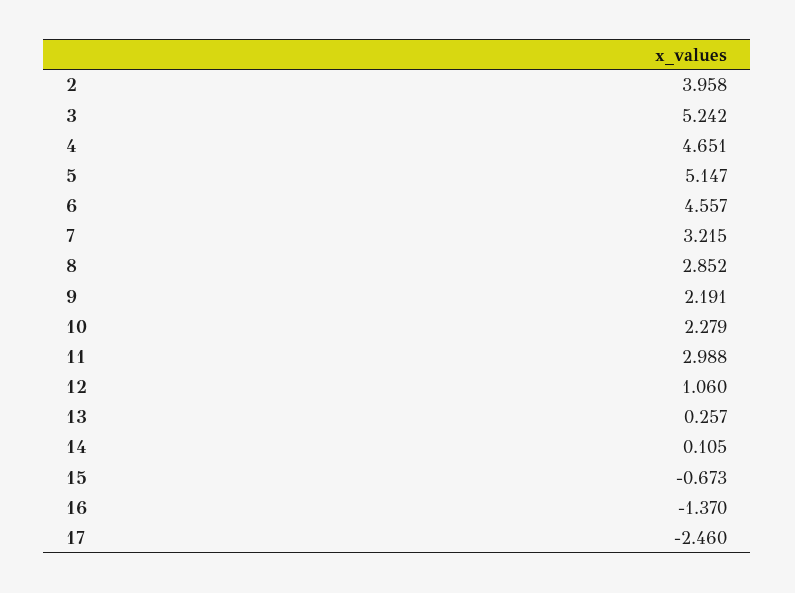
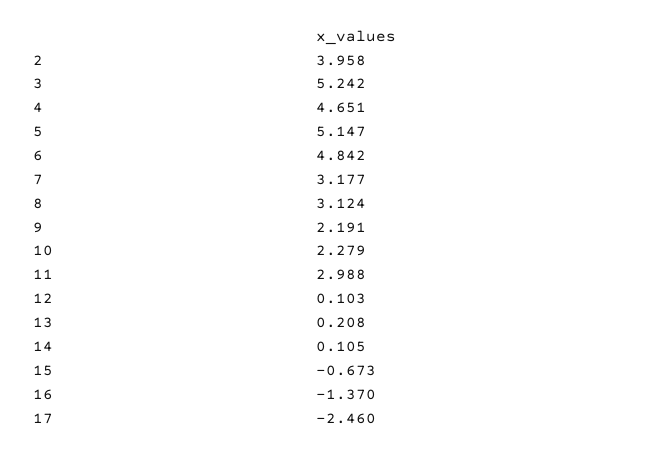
6: 4.557 -> 4.842
7: 3.215 -> 3.177
8: 2.852 -> 3.124
12: 1.06 -> 0.103
13: 0.257 -> 0.208

